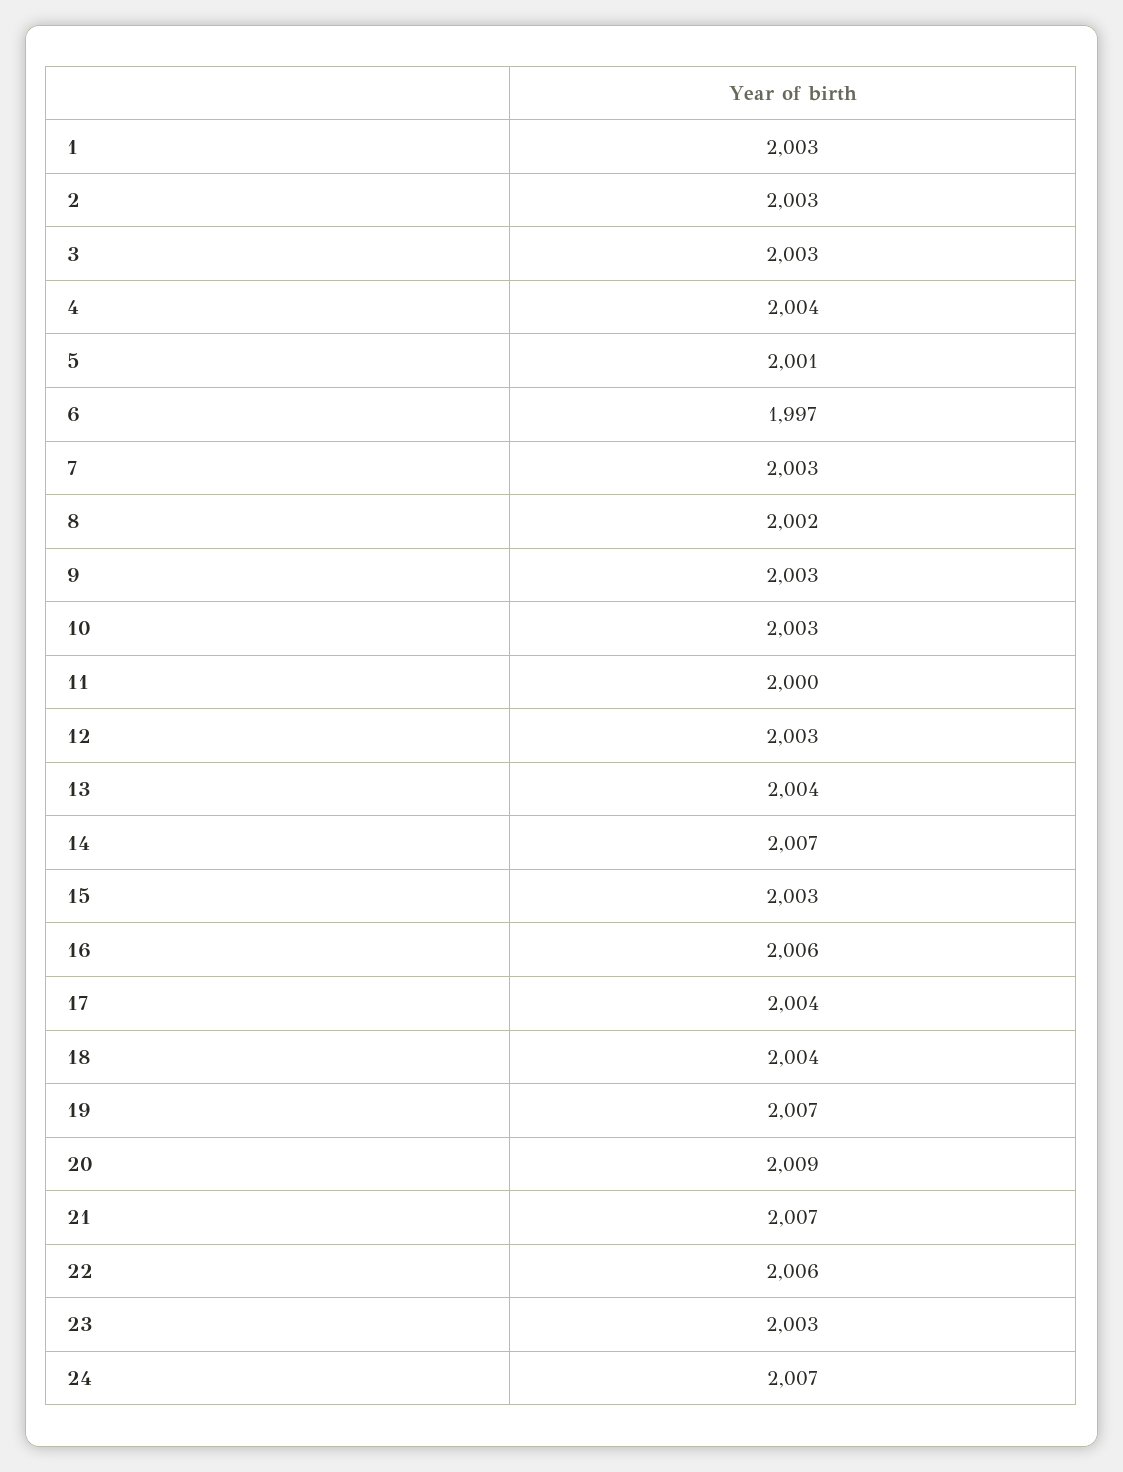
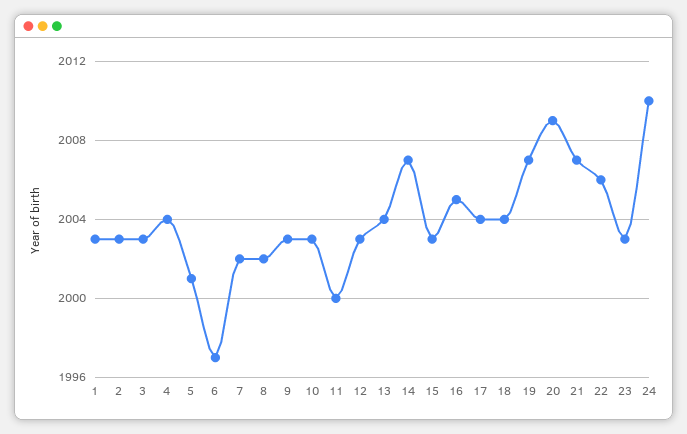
7: 2003 -> 2002
16: 2006 -> 2005
24: 2007 -> 2010

